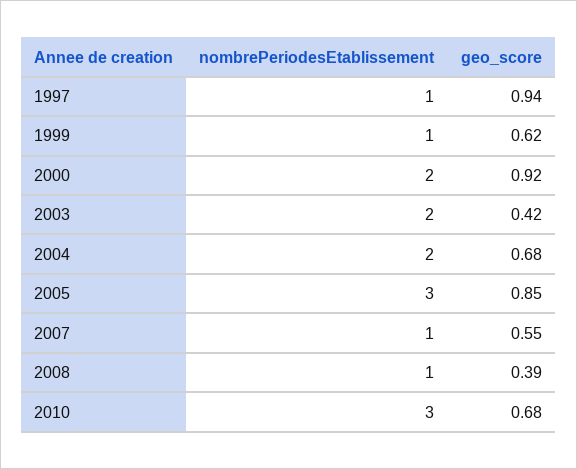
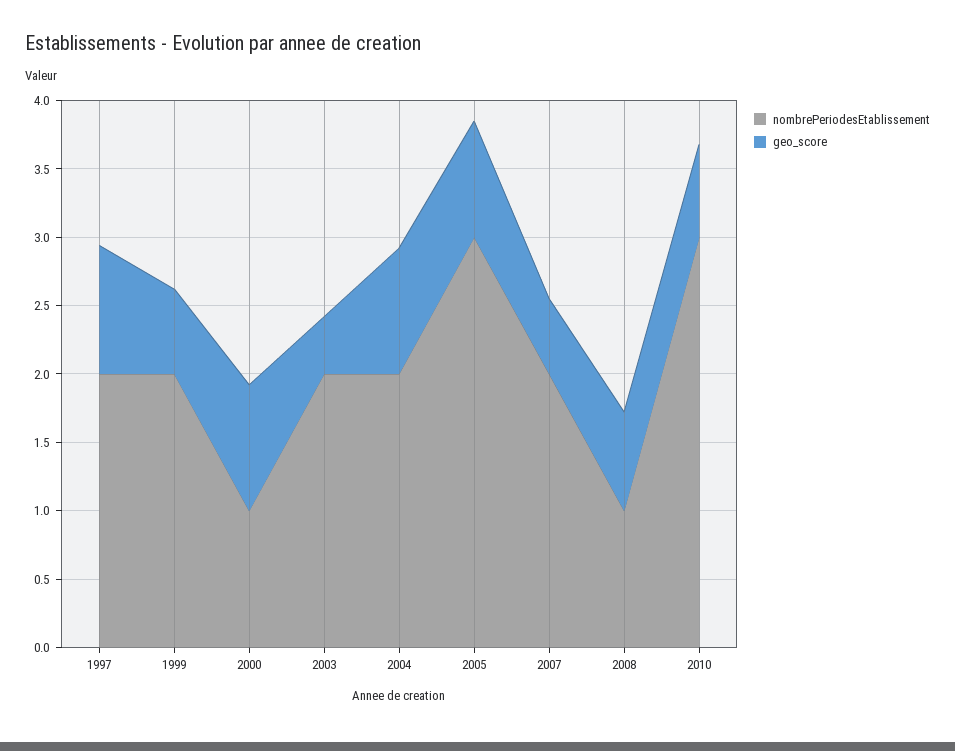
nombrePeriodesEtablissement, 1997: 1 -> 2
nombrePeriodesEtablissement, 1999: 1 -> 2
nombrePeriodesEtablissement, 2000: 2 -> 1
geo_score, 2004: 0.68 -> 0.9
nombrePeriodesEtablissement, 2007: 1 -> 2
geo_score, 2008: 0.39 -> 0.7

